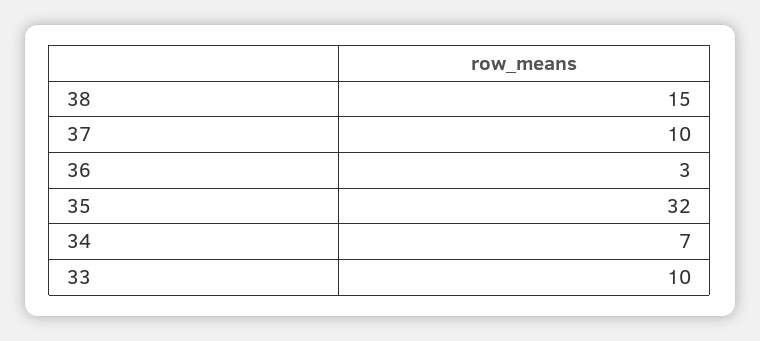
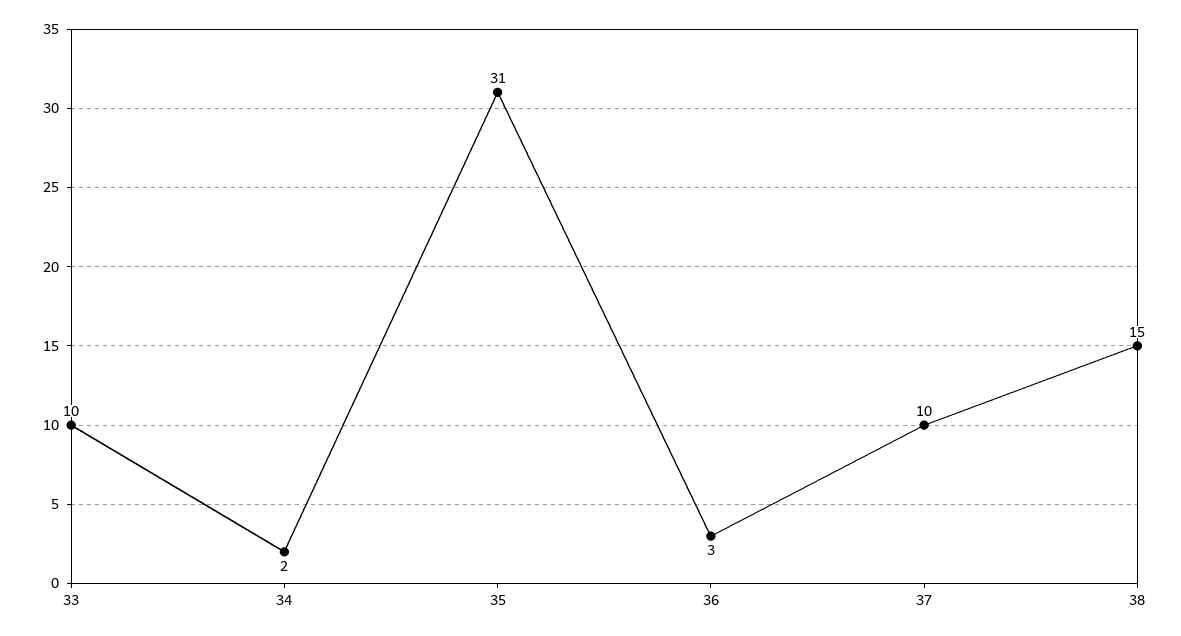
35: 32 -> 31
34: 7 -> 2

